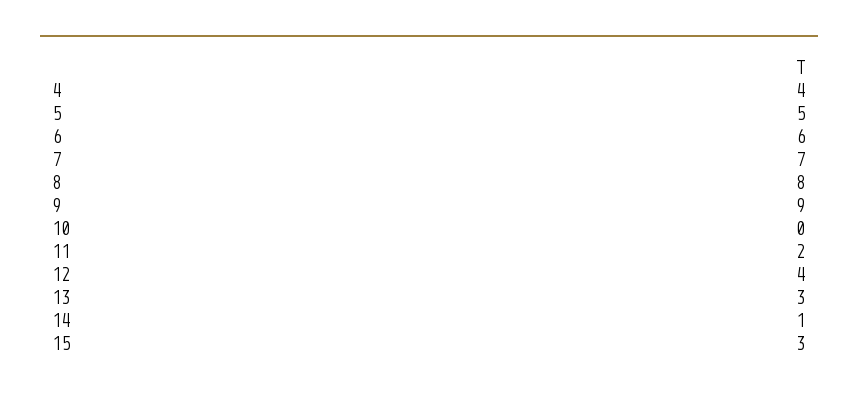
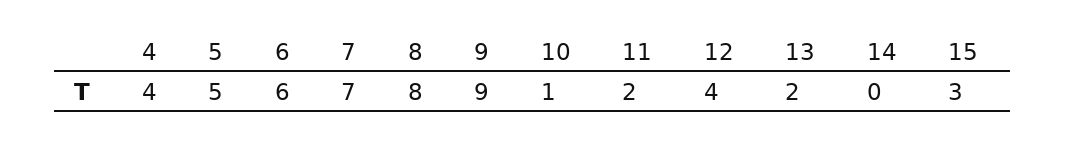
10: 0 -> 1
13: 3 -> 2
14: 1 -> 0

